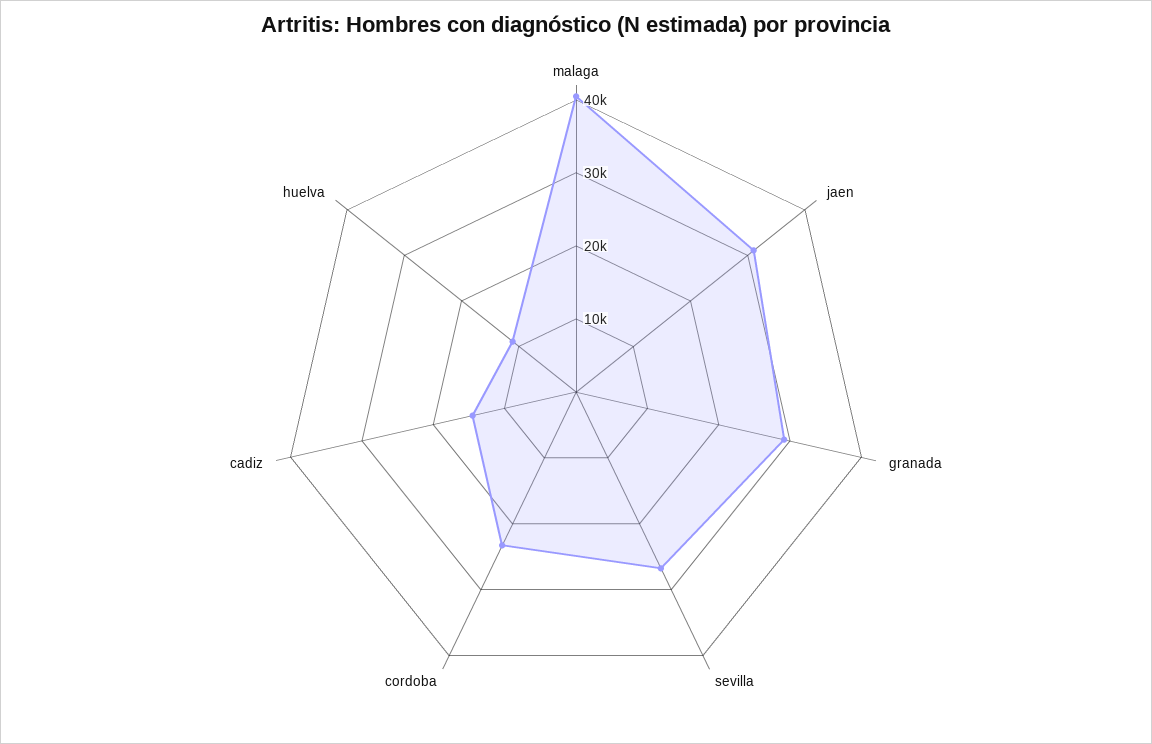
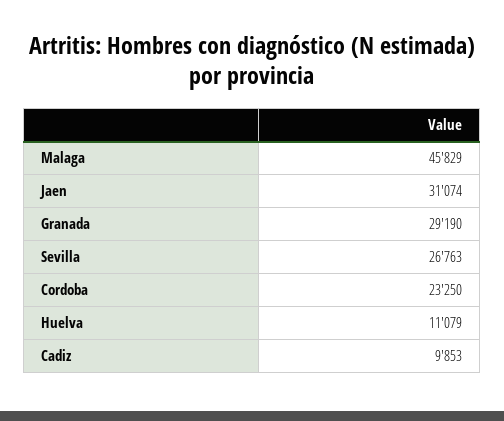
malaga: 40000 -> 45829
cadiz: 14000 -> 9853

